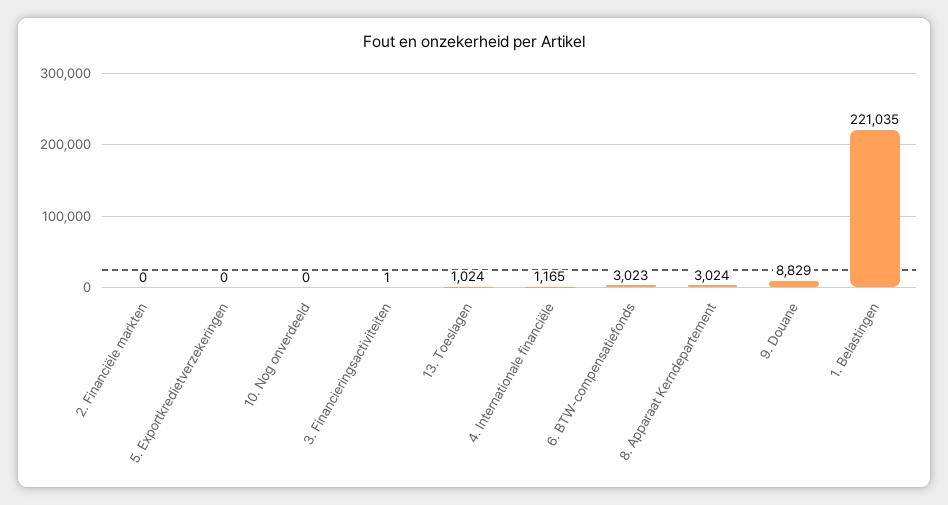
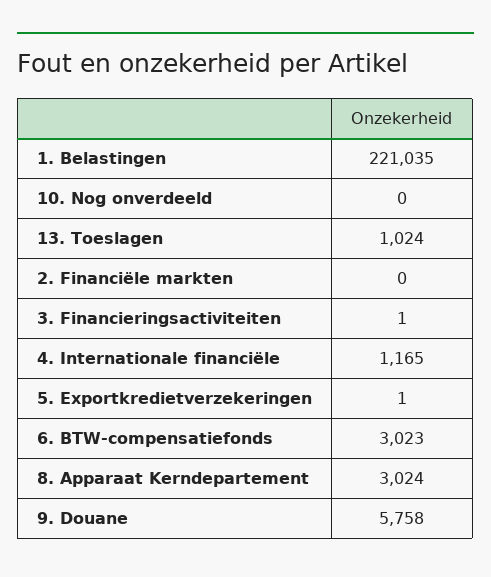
5. Exportkredietverzekeringen: 0 -> 1
9. Douane: 8829 -> 5758

